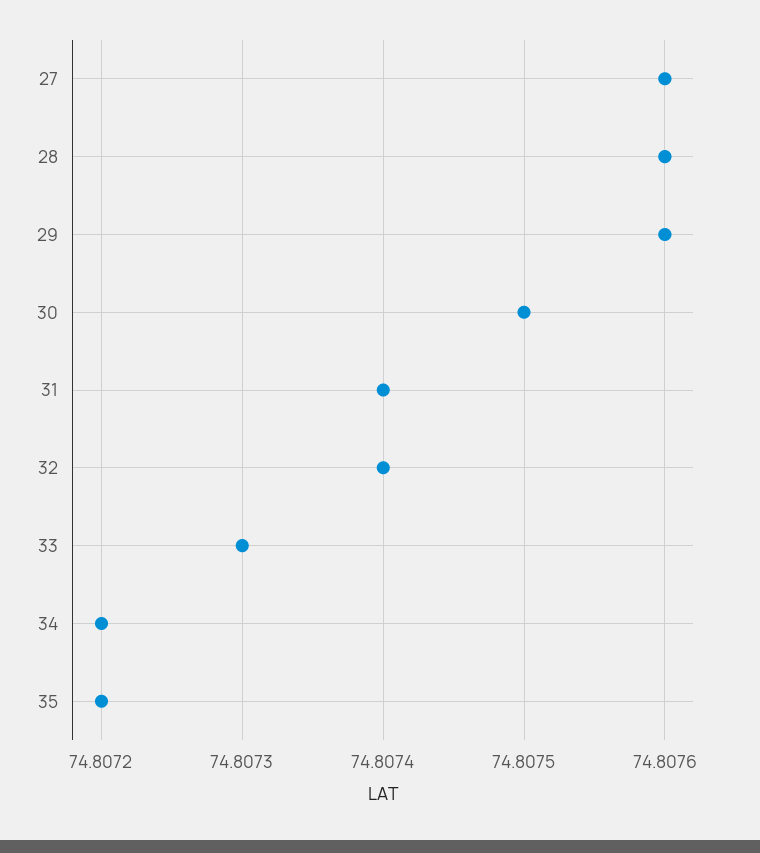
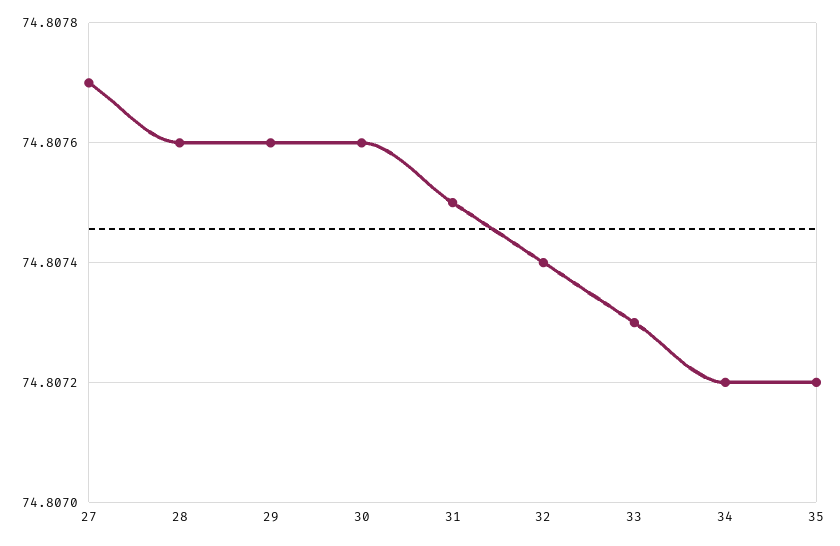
27: 74.8076 -> 74.8077
30: 74.8075 -> 74.8076
31: 74.8074 -> 74.8075

